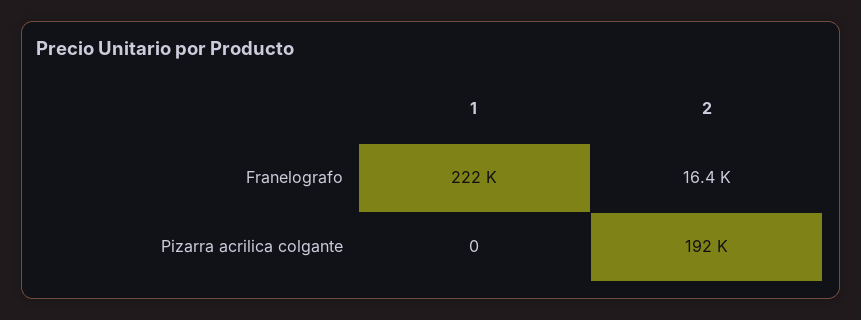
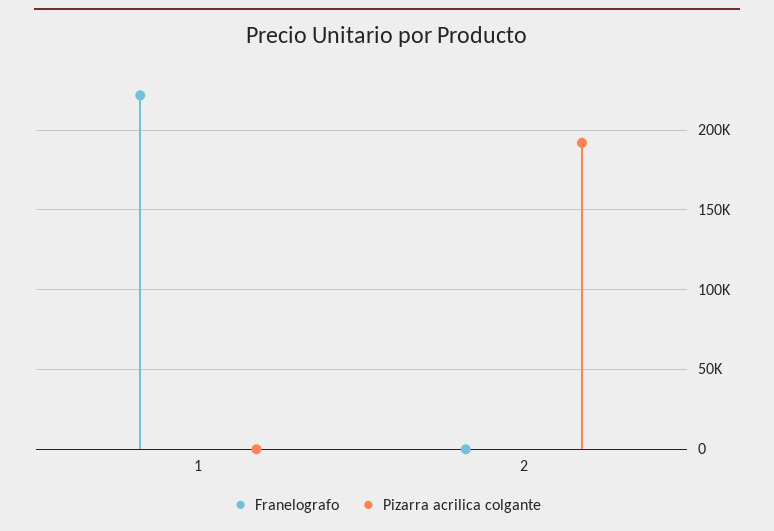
Franelografo, 2: 16400 -> 0

